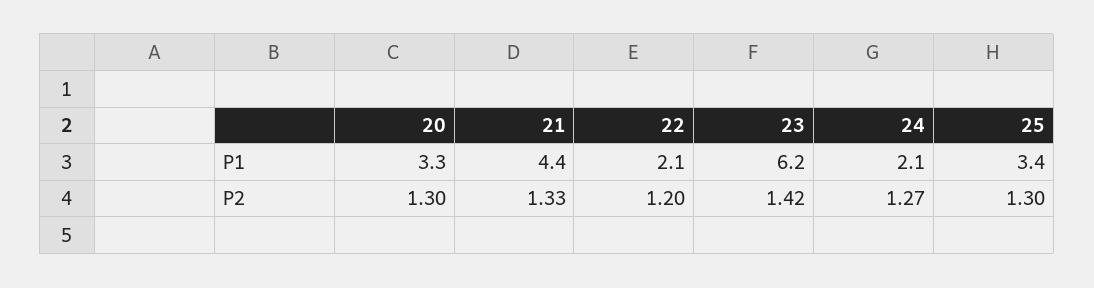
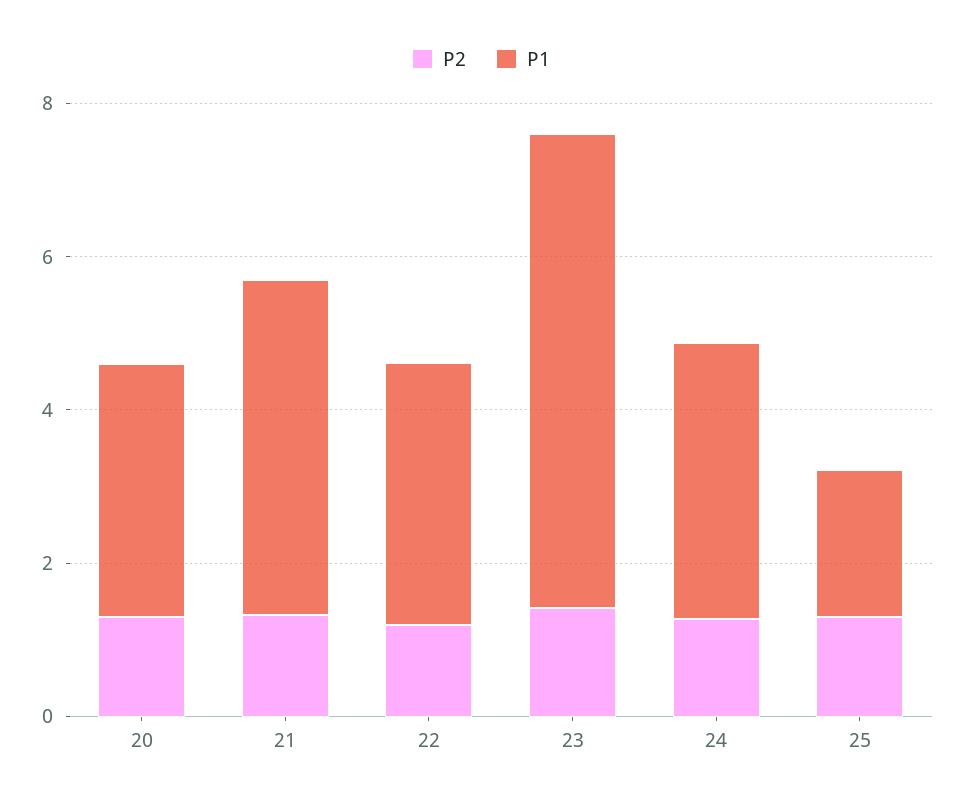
P1, 22: 2.1 -> 3.5
P1, 24: 2.1 -> 3.5
P1, 25: 3.4 -> 2

